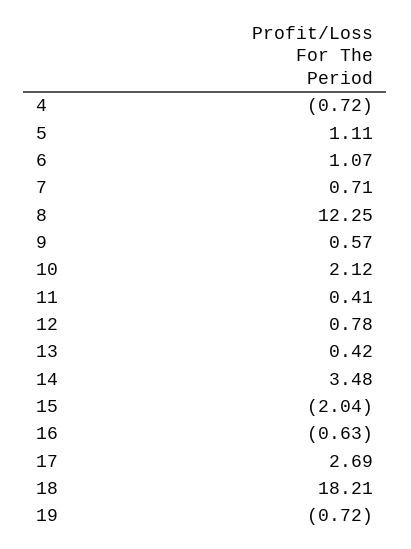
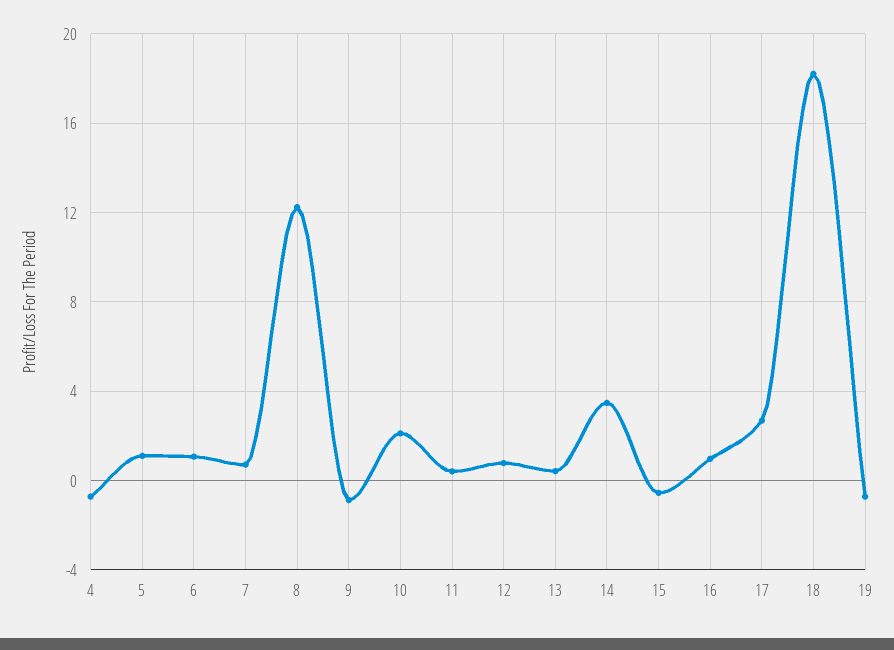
9: 0.57 -> -1
15: -2.04 -> -0.5
16: -0.63 -> 1

